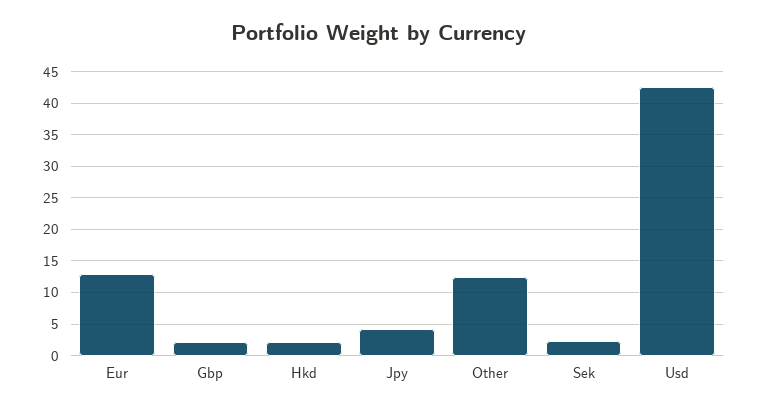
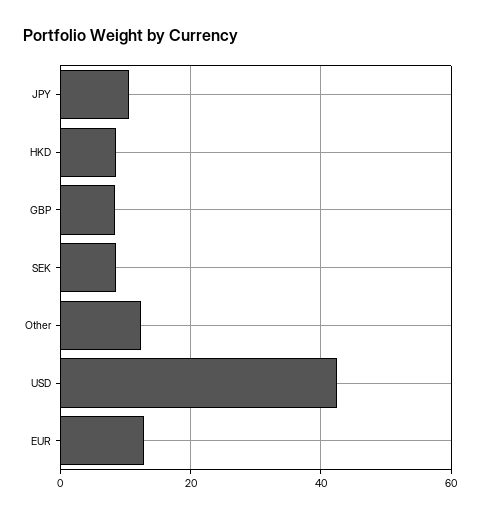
Gbp: 2 -> 8
Hkd: 2 -> 8
Jpy: 4 -> 10
Sek: 2 -> 8

